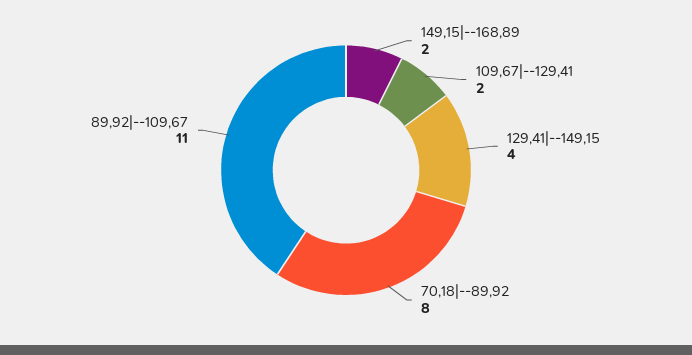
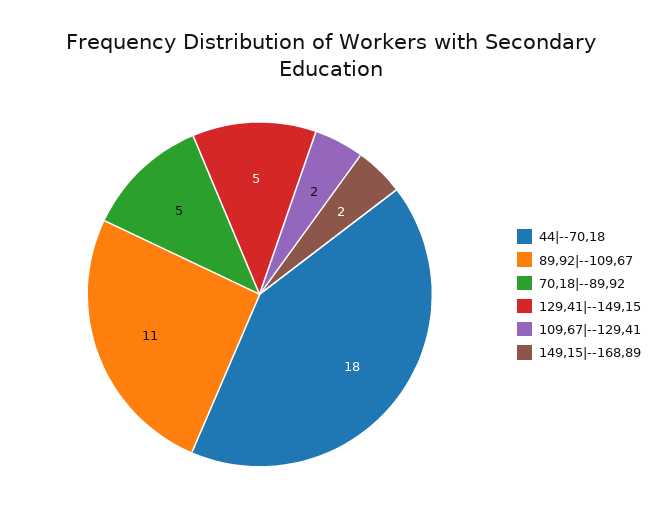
129,41|--149,15: 4 -> 5
70,18|--89,92: 8 -> 5
44|--70,18: none -> 18

